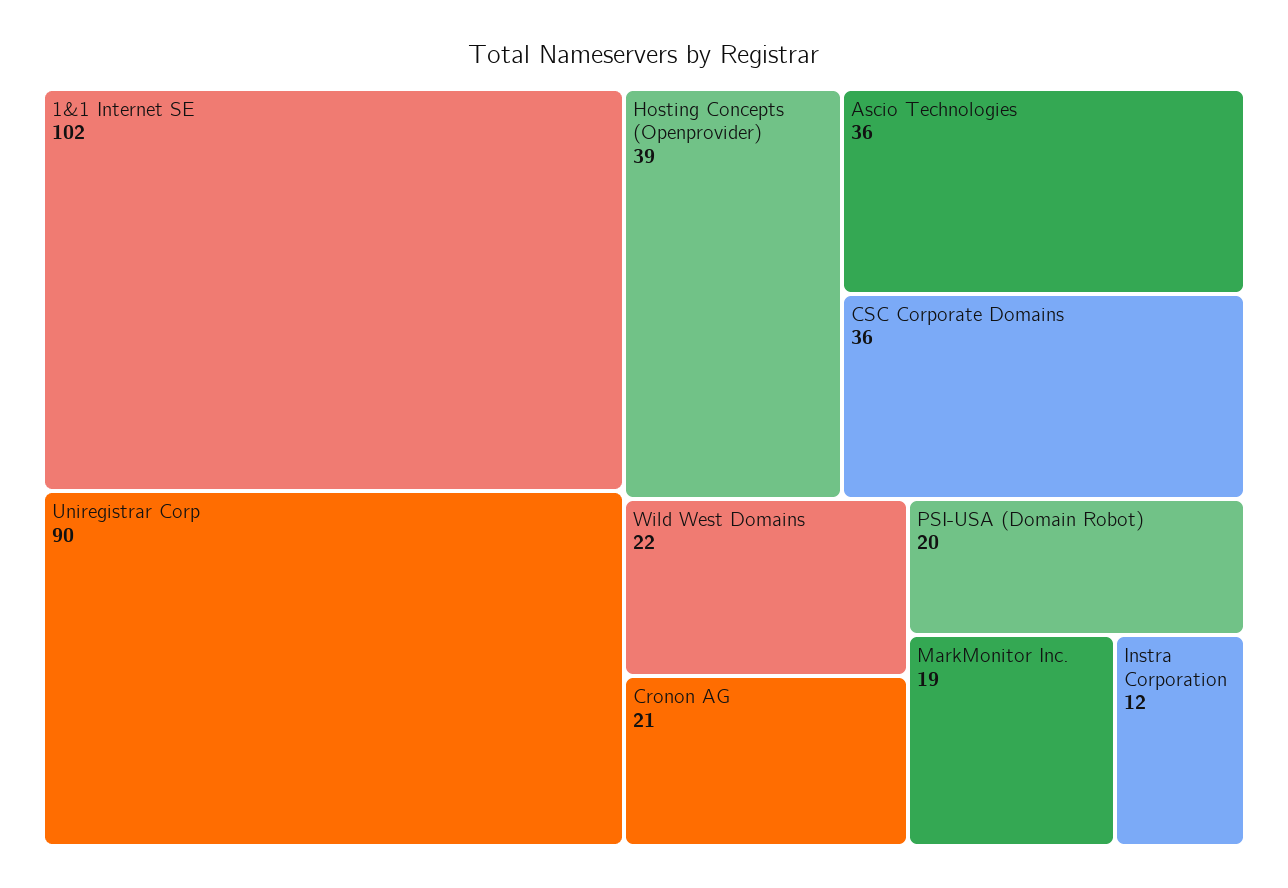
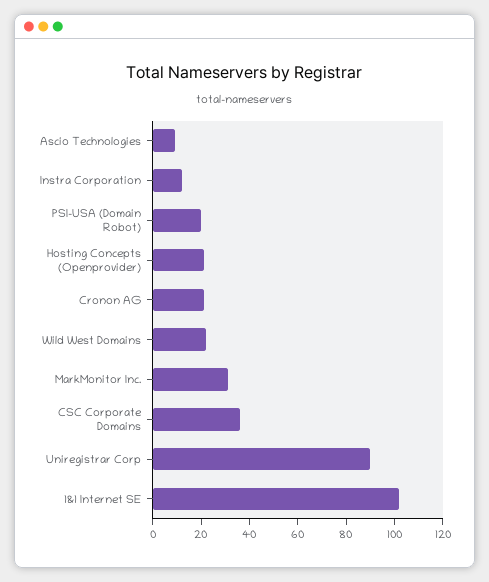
Hosting Concepts (Openprovider): 39 -> 20
Ascio Technologies: 36 -> 10
MarkMonitor Inc.: 19 -> 30

